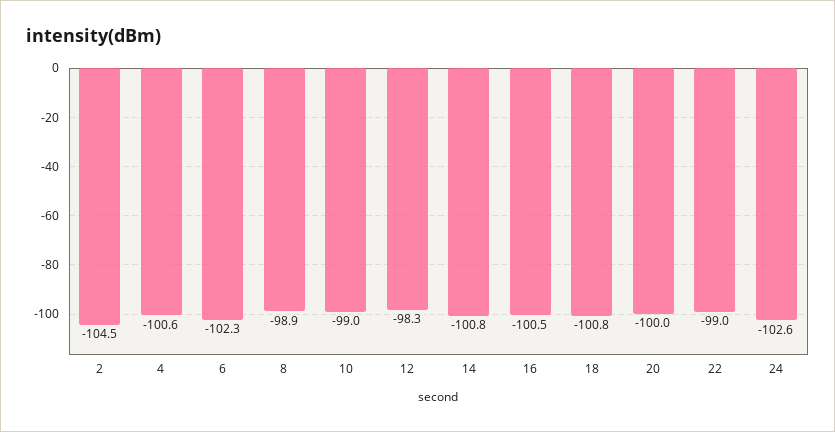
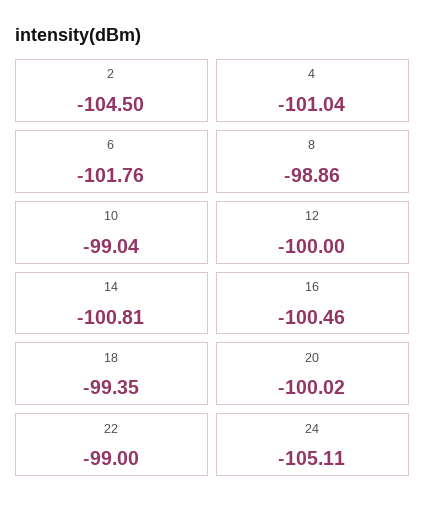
4: -100.6 -> -101.04
6: -102.3 -> -101.76
12: -98.3 -> -100
18: -100.8 -> -99.35
24: -102.6 -> -105.11

